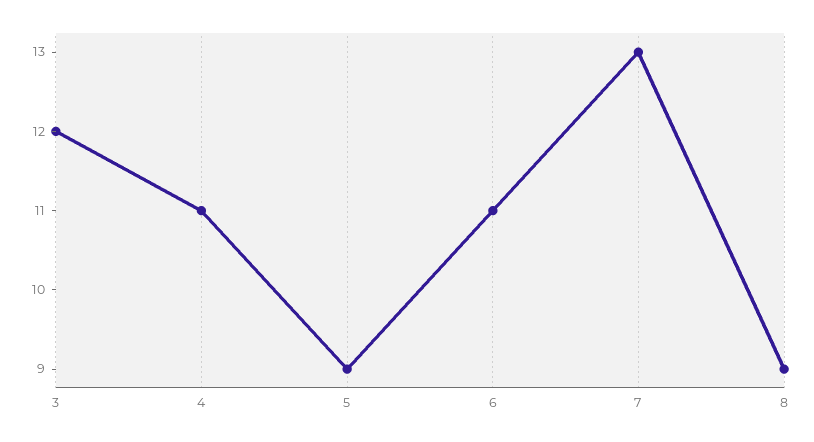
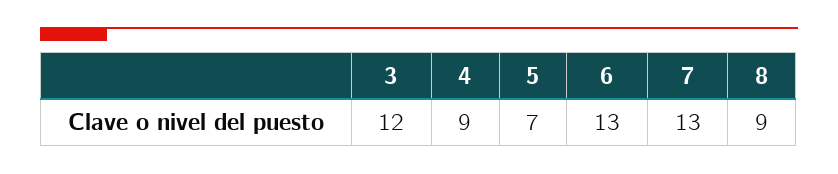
4: 11 -> 9
5: 9 -> 7
6: 11 -> 13

